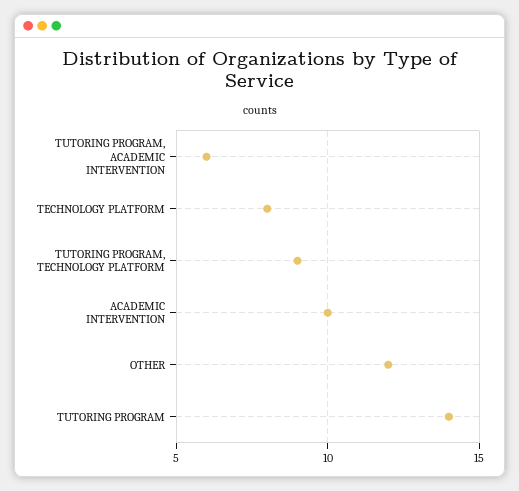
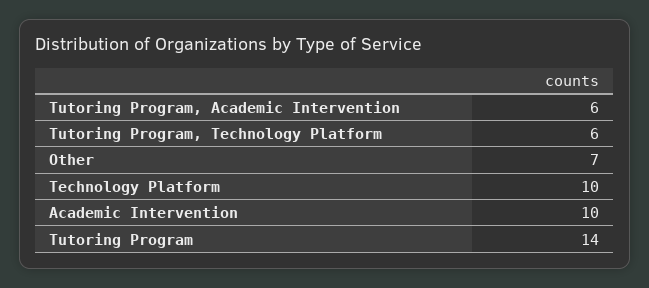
TECHNOLOGY PLATFORM: 8 -> 10
TUTORING PROGRAM, TECHNOLOGY PLATFORM: 9 -> 6
OTHER: 12 -> 7

